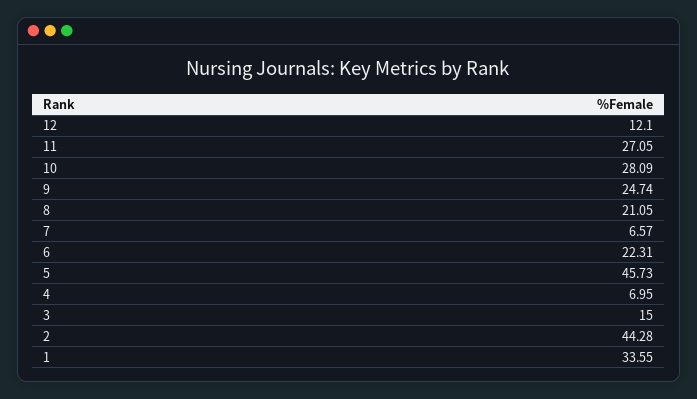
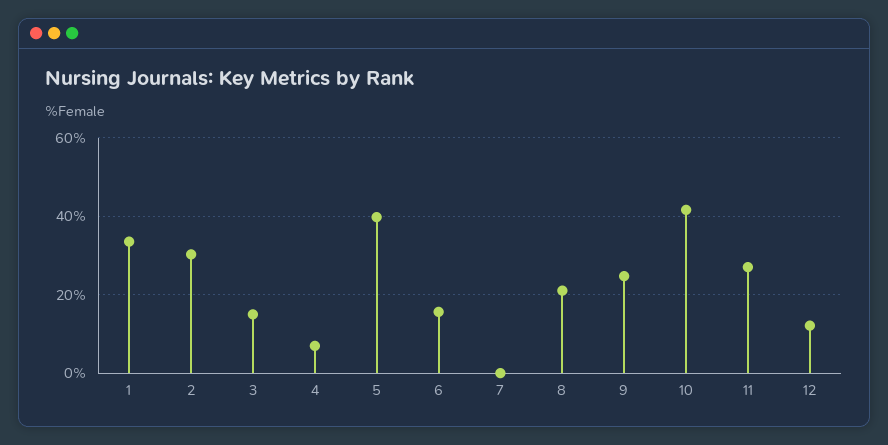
10: 28.09 -> 42
7: 6.57 -> 0
6: 22.31 -> 16
5: 45.73 -> 40
2: 44.28 -> 30

